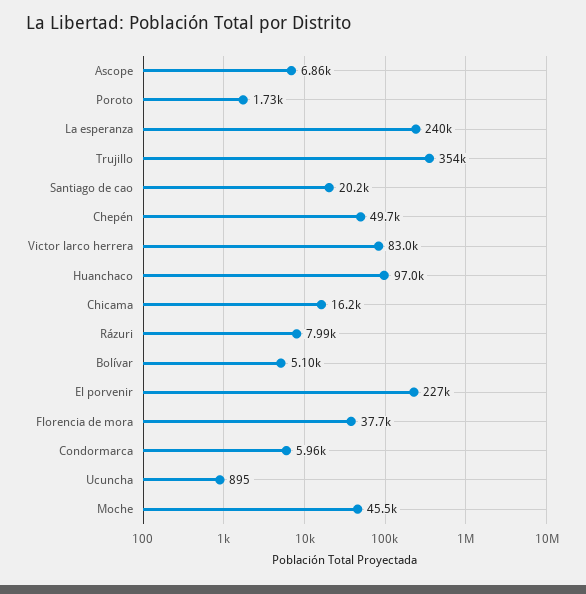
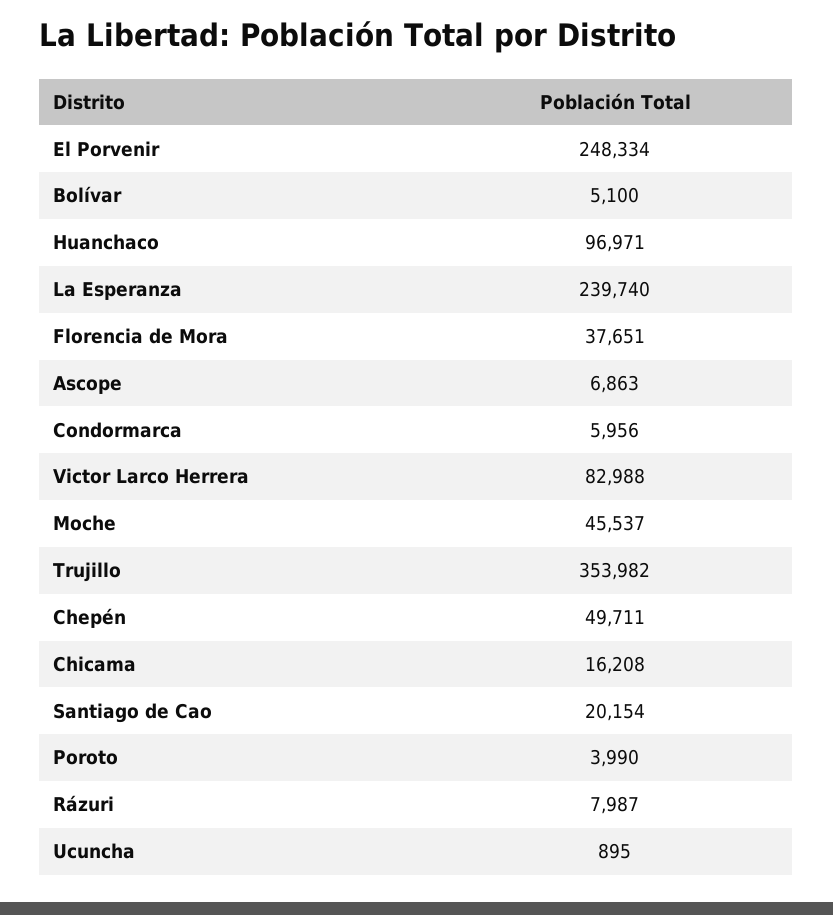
Poroto: 1730 -> 3990
El porvenir: 227000 -> 248334

